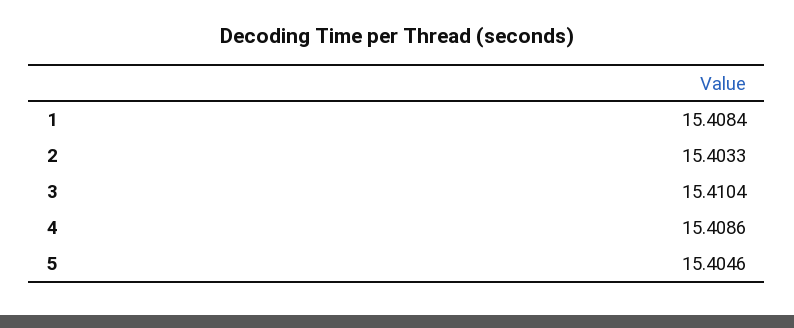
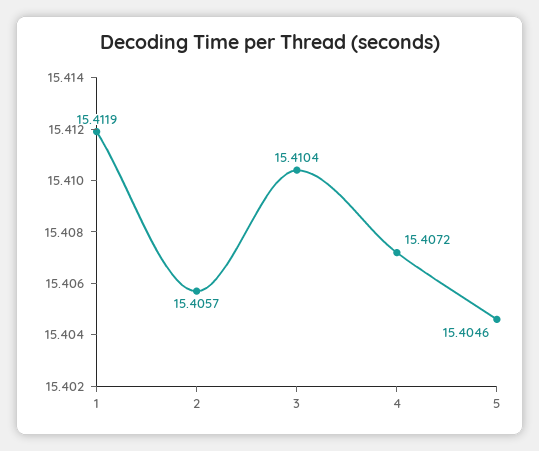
1: 15.4084 -> 15.4119
2: 15.4033 -> 15.4057
4: 15.4086 -> 15.4072

